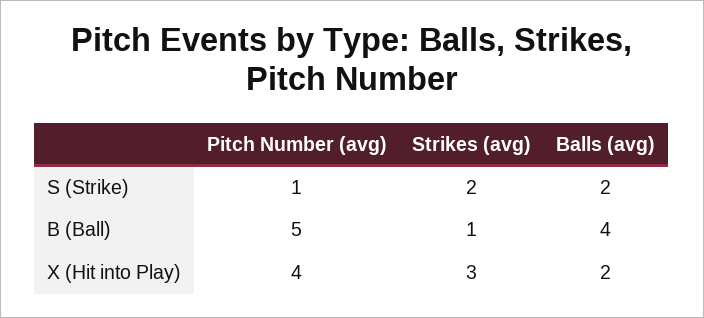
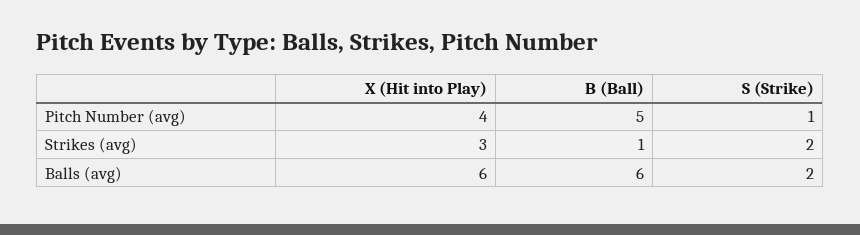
Balls (avg), B (Ball): 4 -> 6
Balls (avg), X (Hit into Play): 2 -> 6

